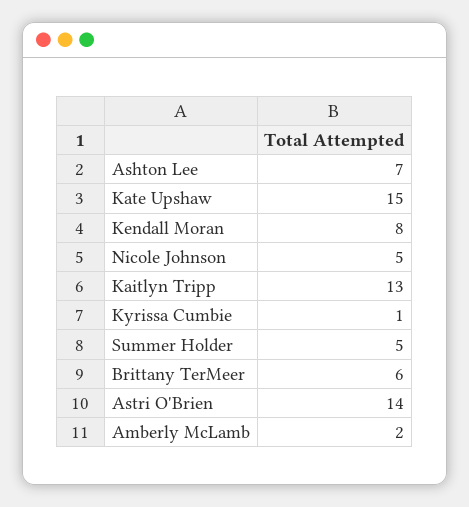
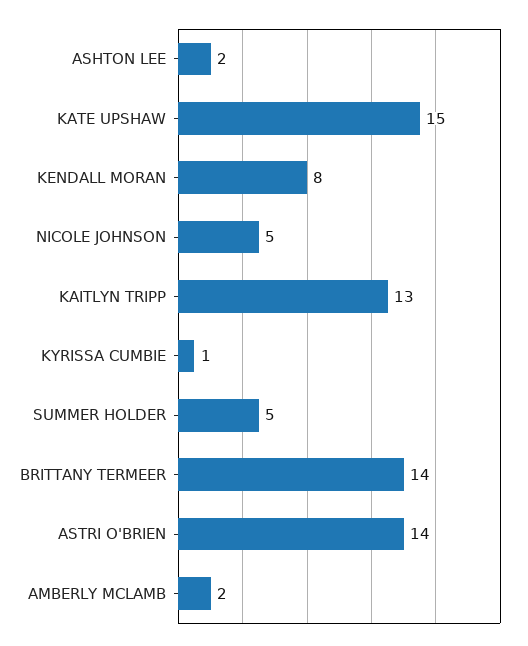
Ashton Lee: 7 -> 2
Brittany TerMeer: 6 -> 14

